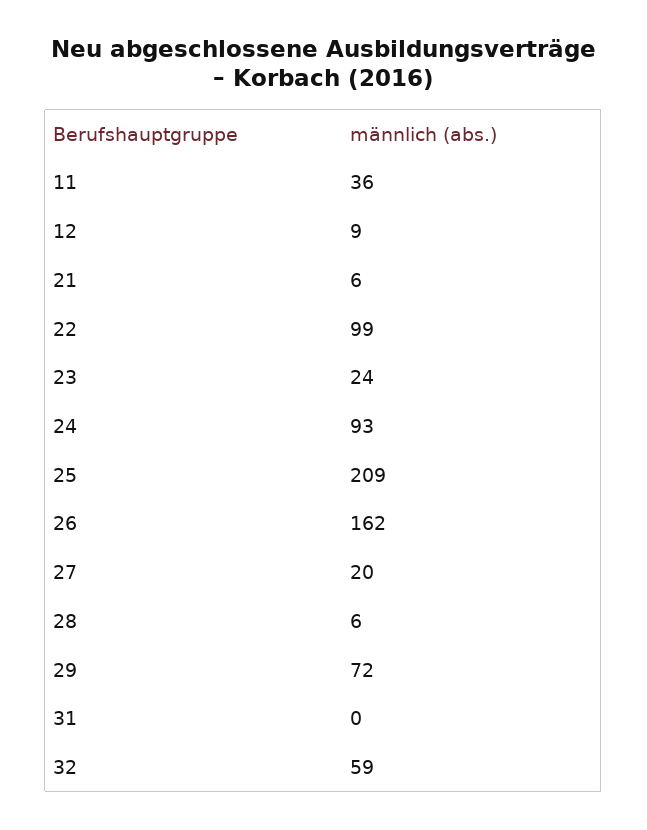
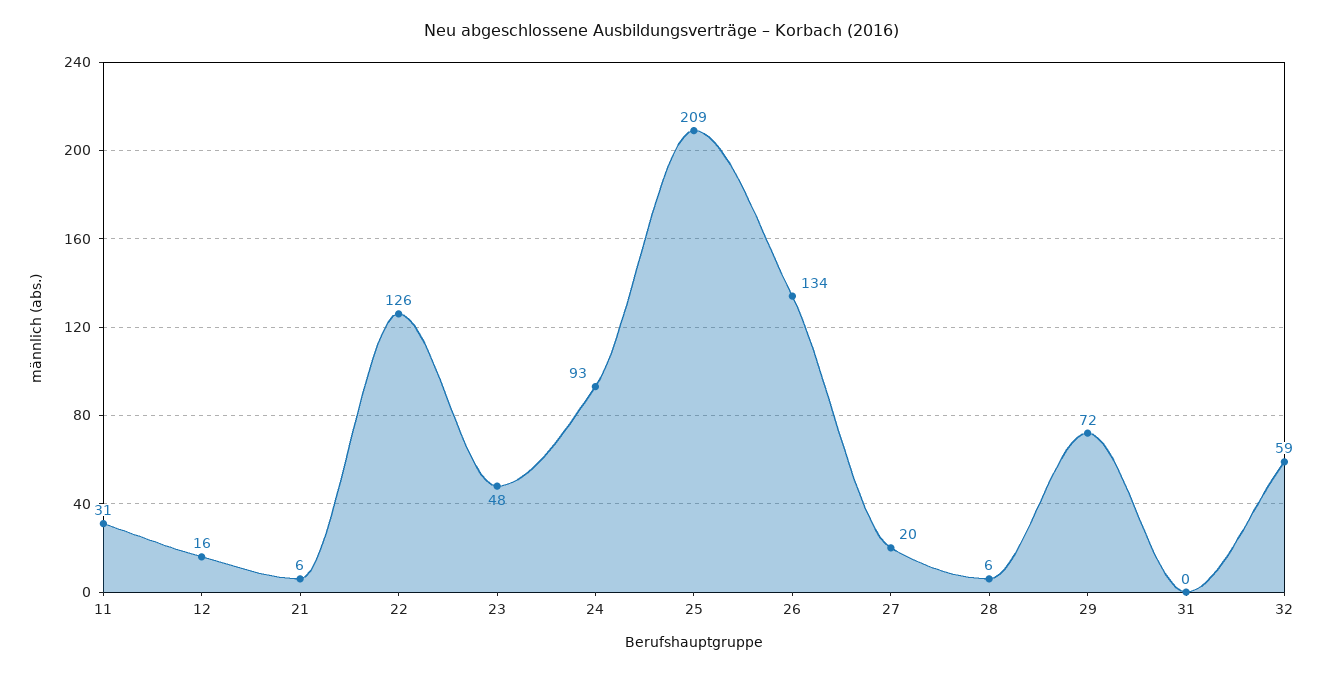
11: 36 -> 31
12: 9 -> 16
22: 99 -> 126
23: 24 -> 48
26: 162 -> 134

